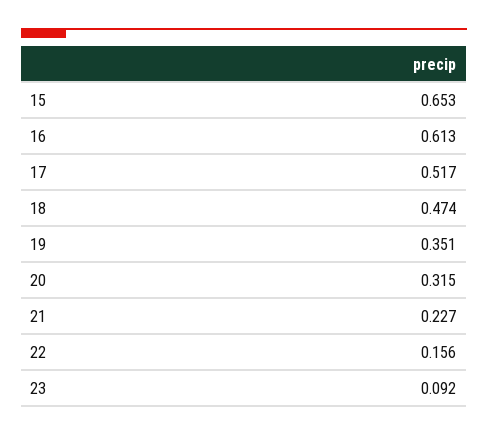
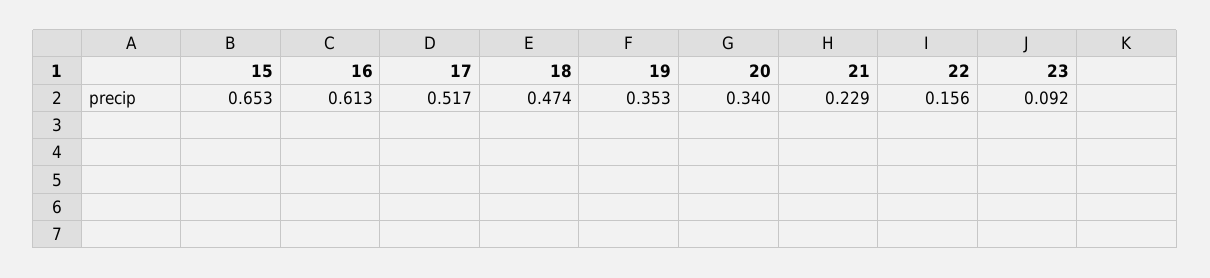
19: 0.351 -> 0.353
20: 0.315 -> 0.34
21: 0.227 -> 0.229

